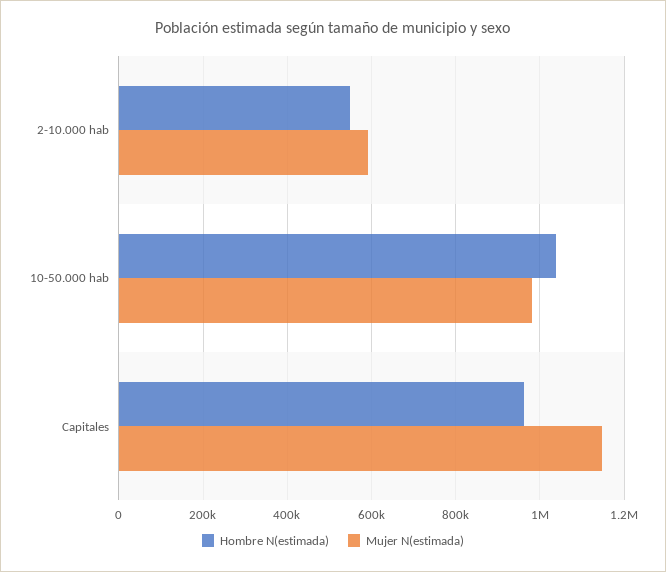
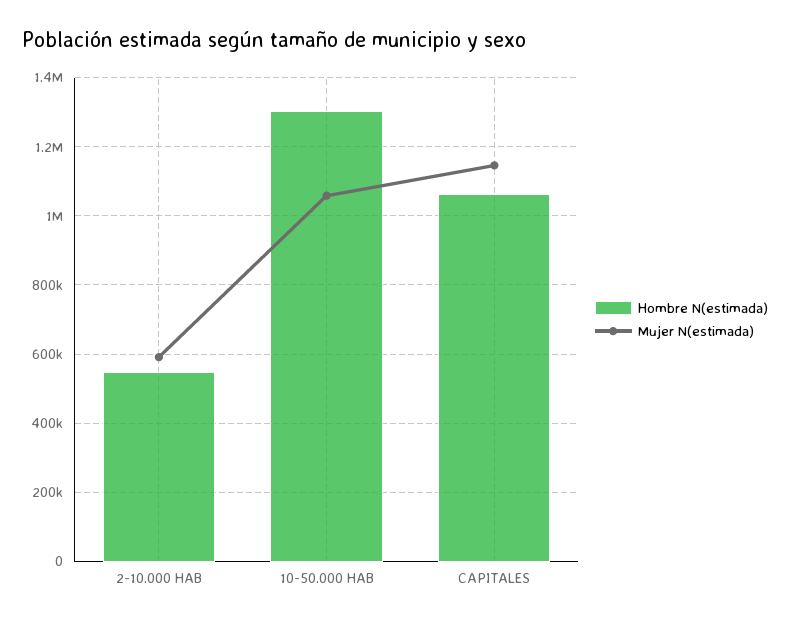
Hombre N(estimada), 10-50.000 hab: 1040000 -> 1300000
Mujer N(estimada), 10-50.000 hab: 980000 -> 1060000
Hombre N(estimada), Capitales: 960000 -> 1060000

